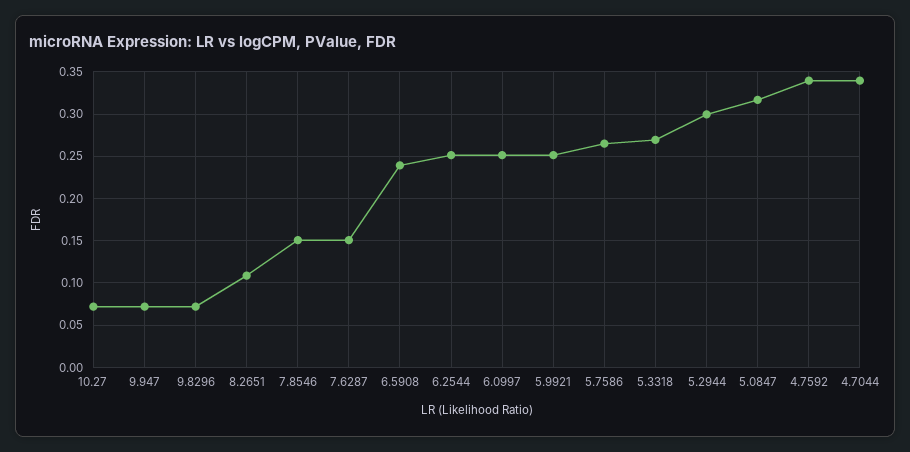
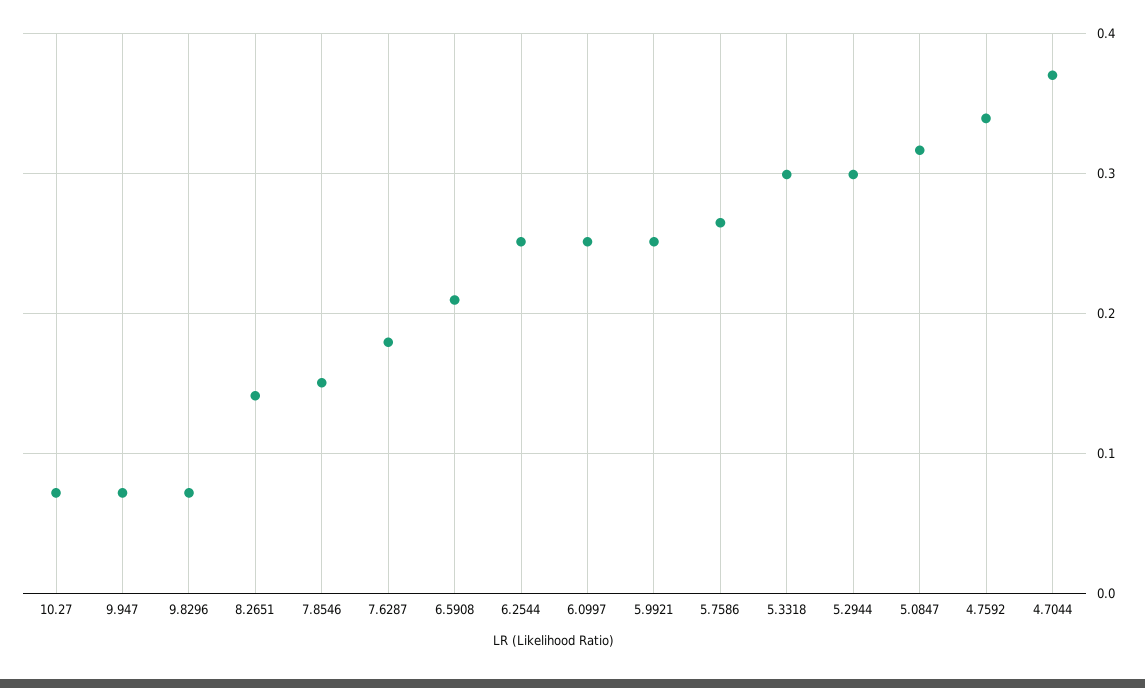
8.2651: 0.11 -> 0.14
7.6287: 0.15 -> 0.18
6.5908: 0.24 -> 0.21
5.3318: 0.27 -> 0.3
4.7044: 0.34 -> 0.37

